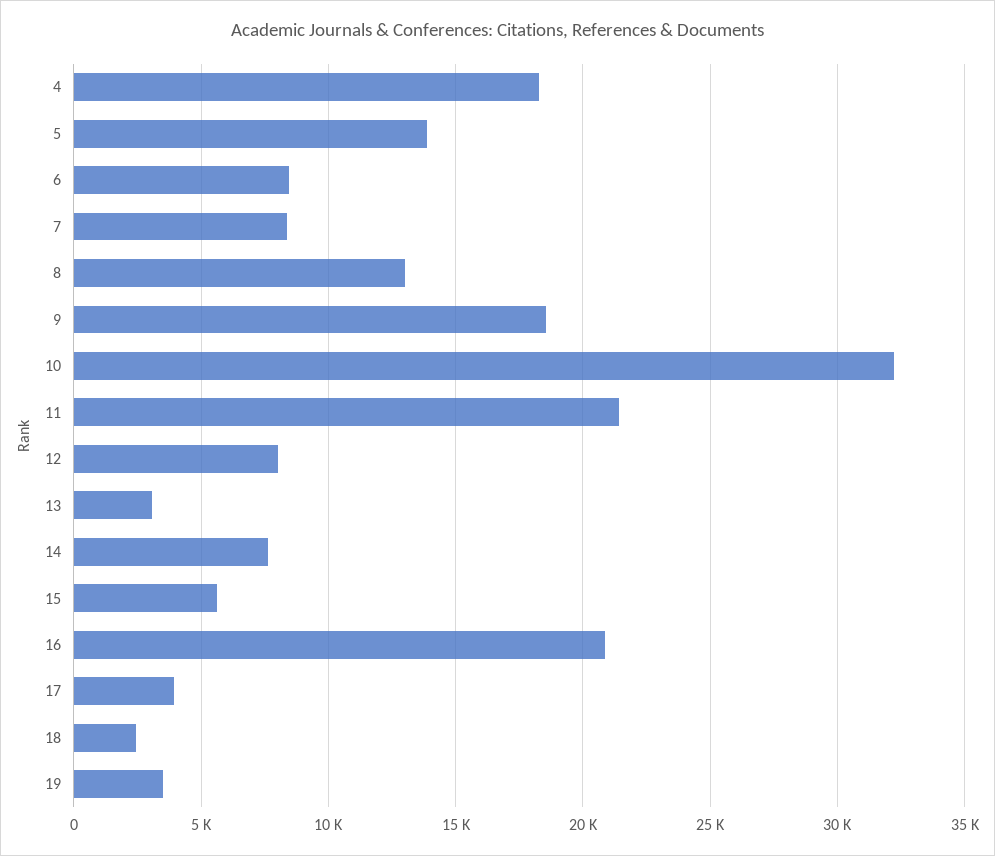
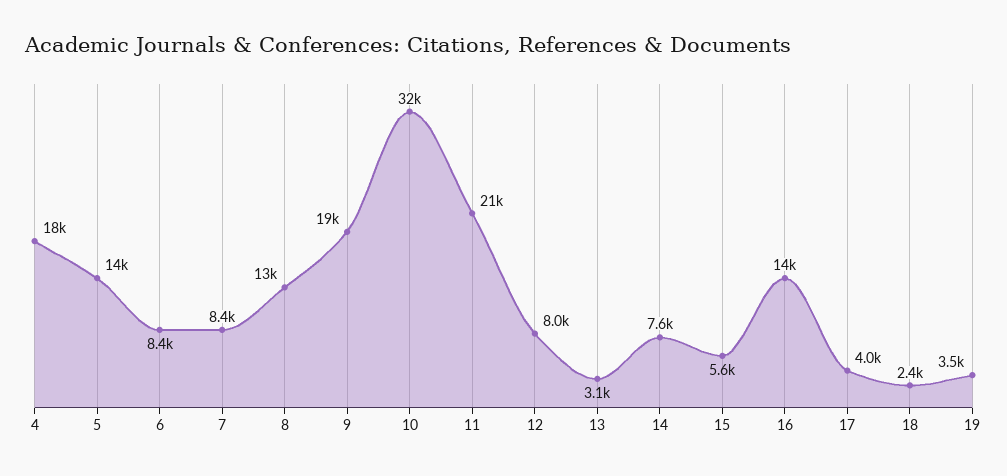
16: 21000 -> 14000

